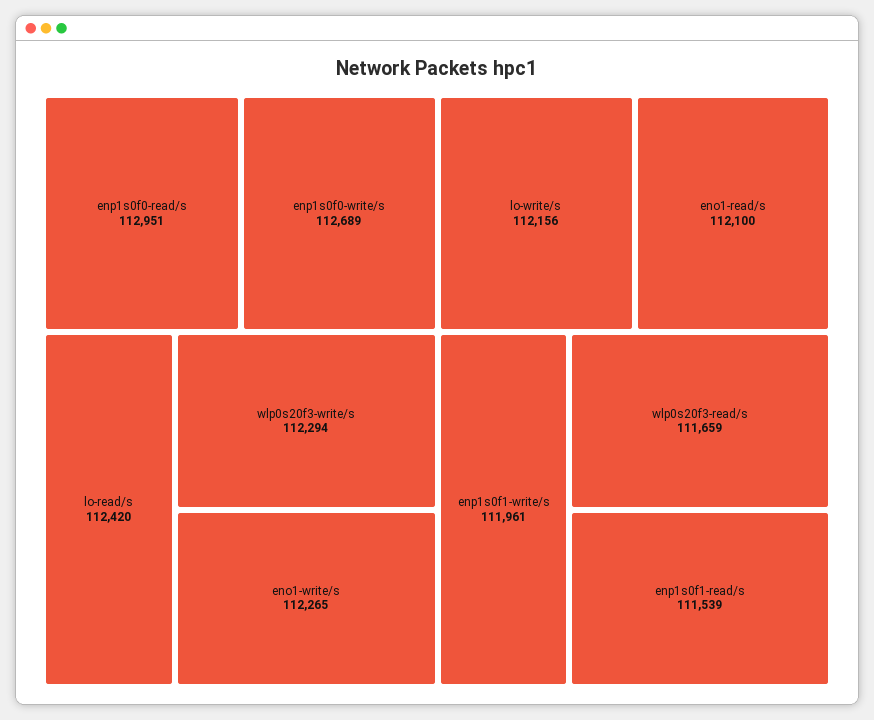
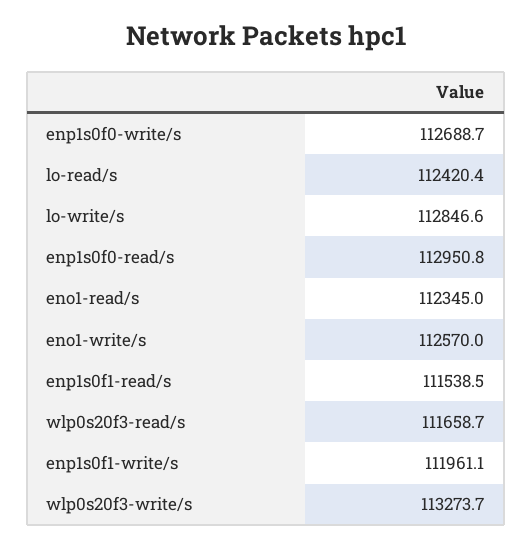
wlp0s20f3-write/s: 112294 -> 113273.7
eno1-write/s: 112265 -> 112570
lo-write/s: 112156 -> 112846.6
eno1-read/s: 112100 -> 112345

